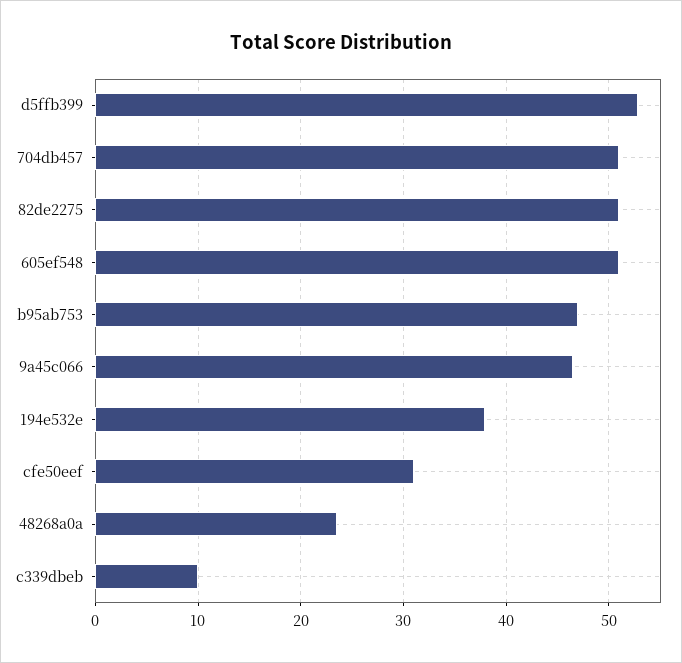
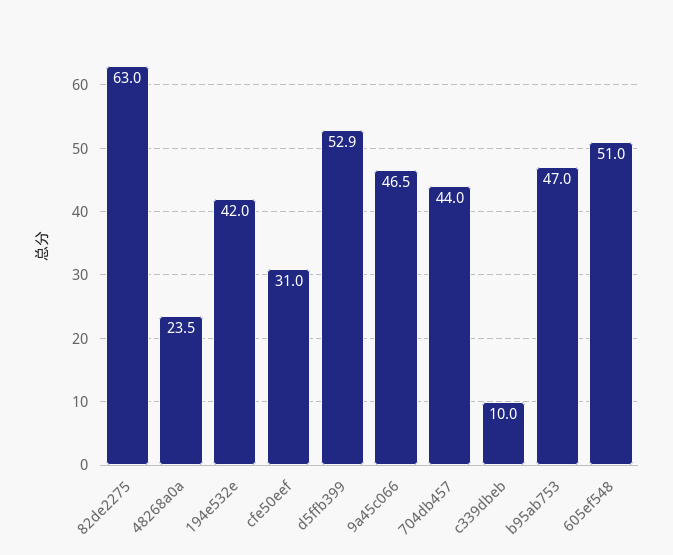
704db457: 51 -> 44
82de2275: 51 -> 63
194e532e: 38 -> 42

